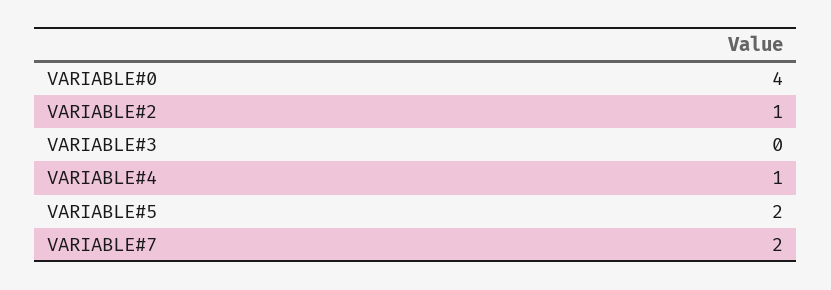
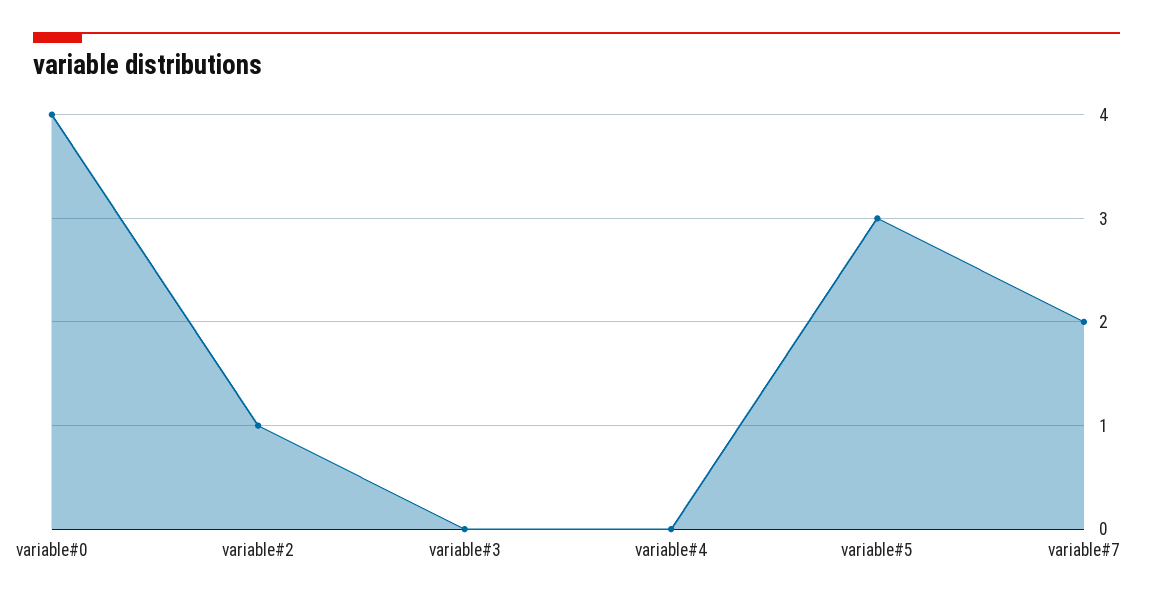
VARIABLE#4: 1 -> 0
VARIABLE#5: 2 -> 3

